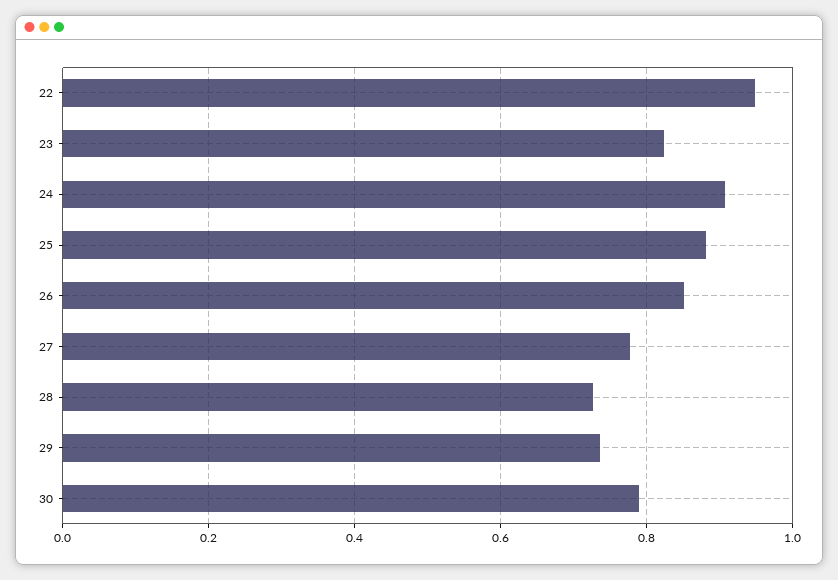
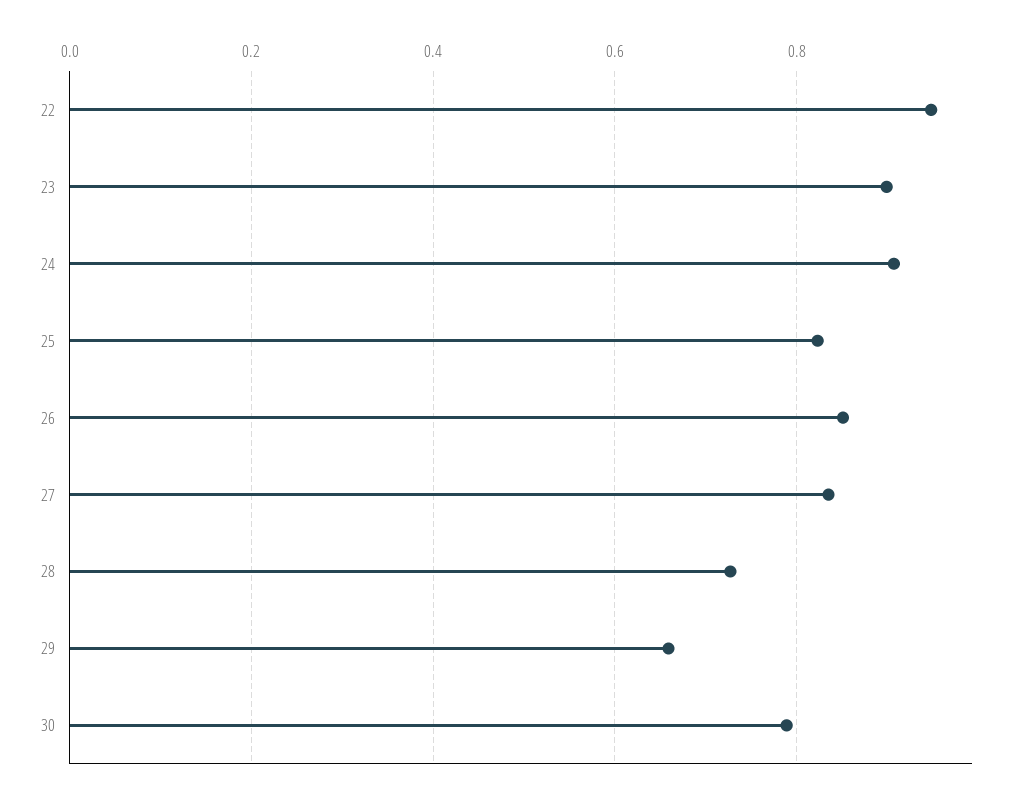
23: 0.82 -> 0.9
25: 0.88 -> 0.82
27: 0.78 -> 0.84
29: 0.74 -> 0.66

